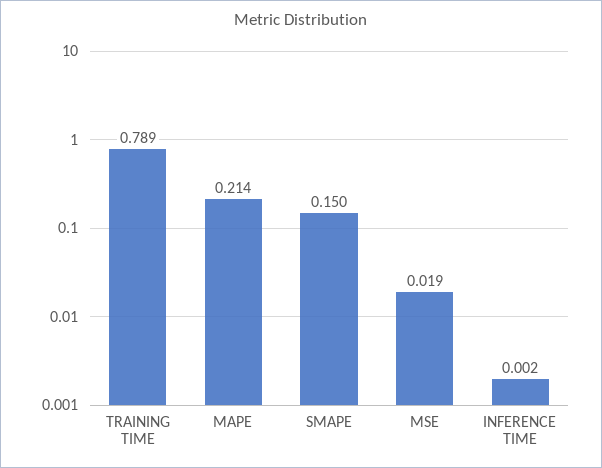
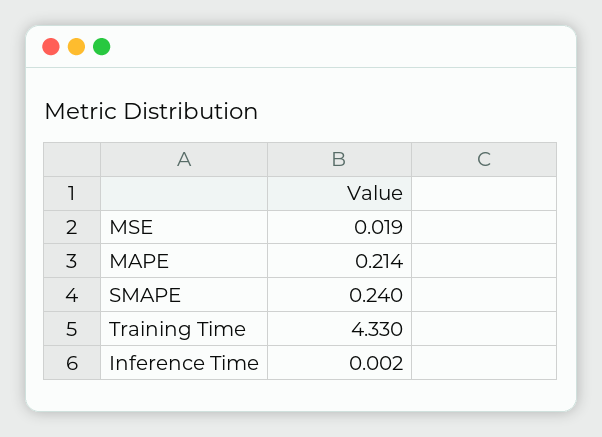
TRAINING TIME: 0.789 -> 4.33
SMAPE: 0.15 -> 0.24

